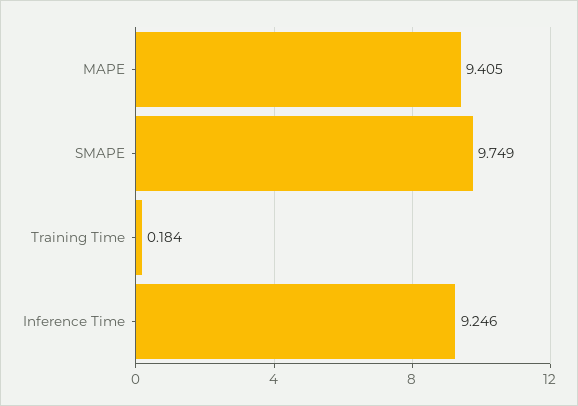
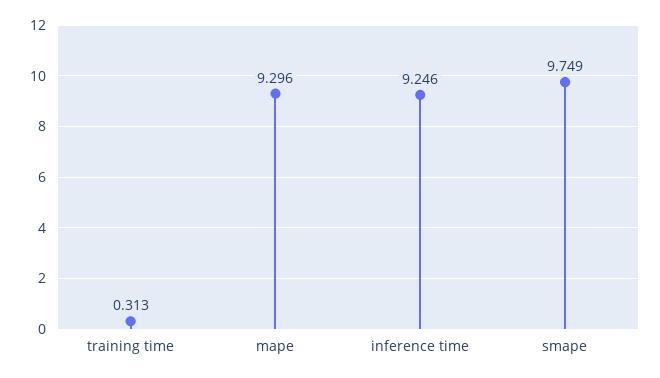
MAPE: 9.405 -> 9.296
Training Time: 0.184 -> 0.313

